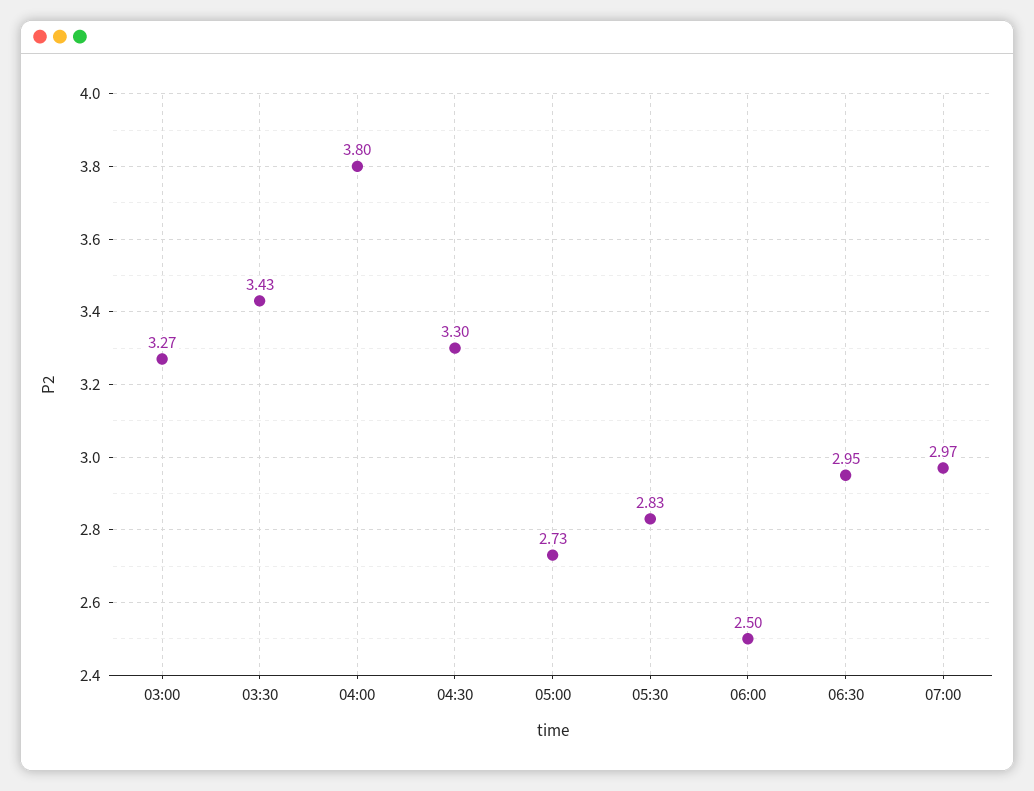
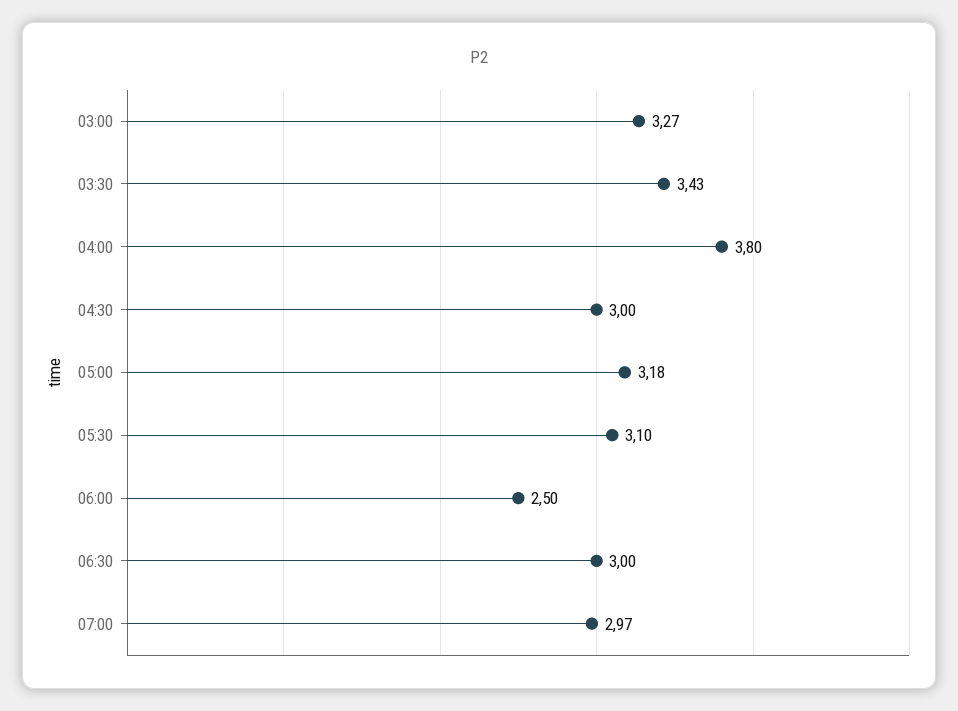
04:30: 3.3 -> 3
05:00: 2.73 -> 3.18
05:30: 2.83 -> 3.1
06:30: 2.95 -> 3

